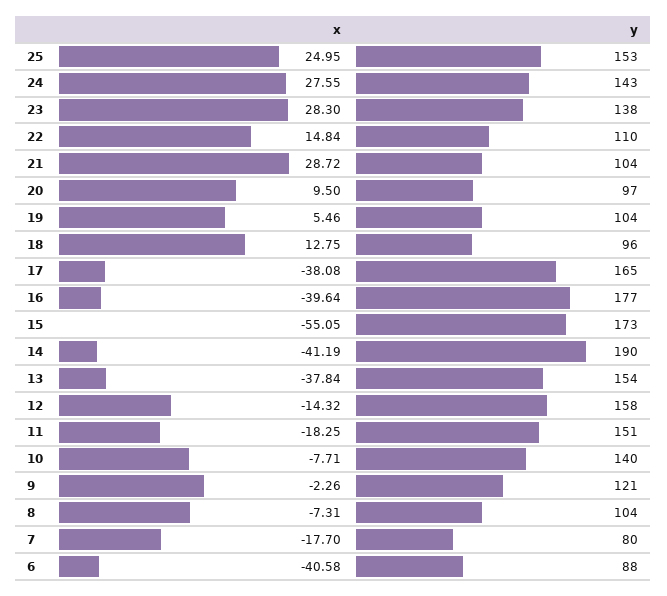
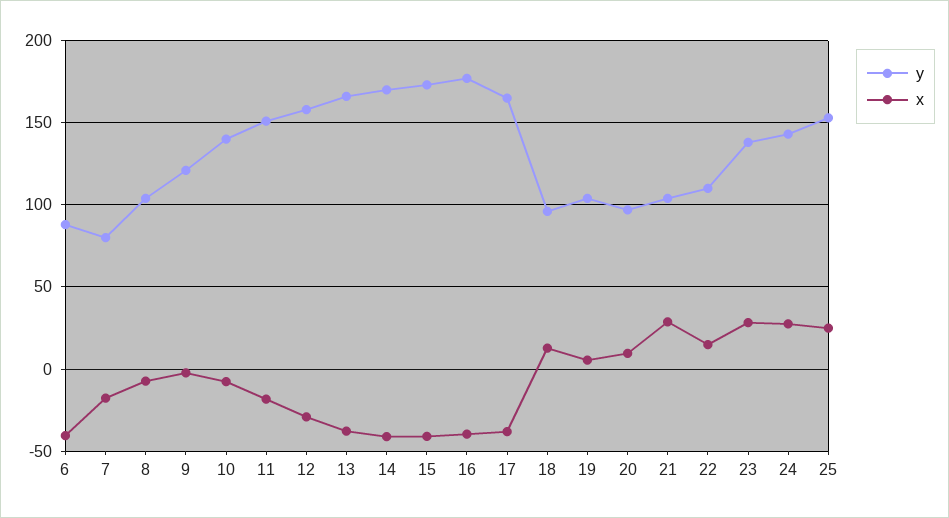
x, 15: -55.05 -> -40
y, 14: 190 -> 170
y, 13: 154 -> 165
x, 12: -14.32 -> -30

